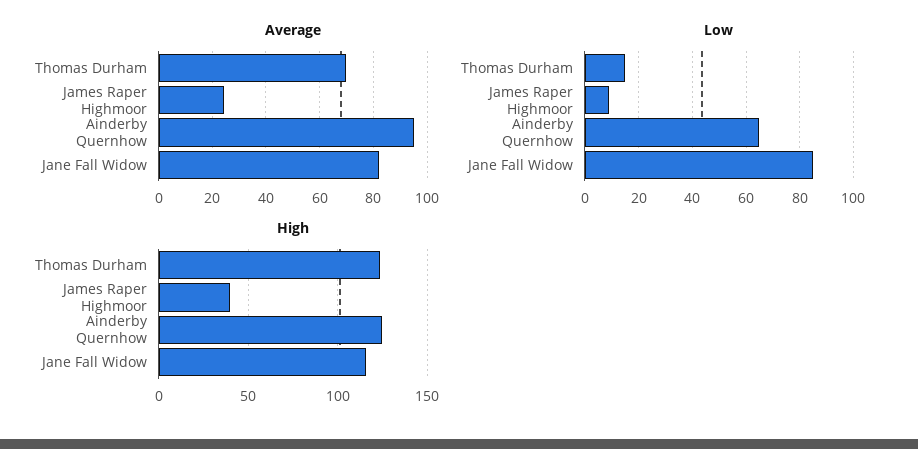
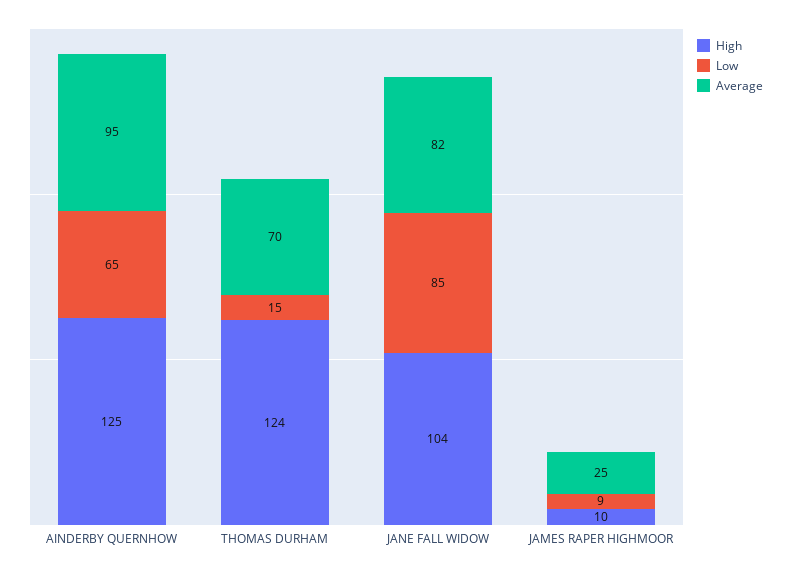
High, James Raper Highmoor: 40 -> 10
High, Jane Fall Widow: 115 -> 104

